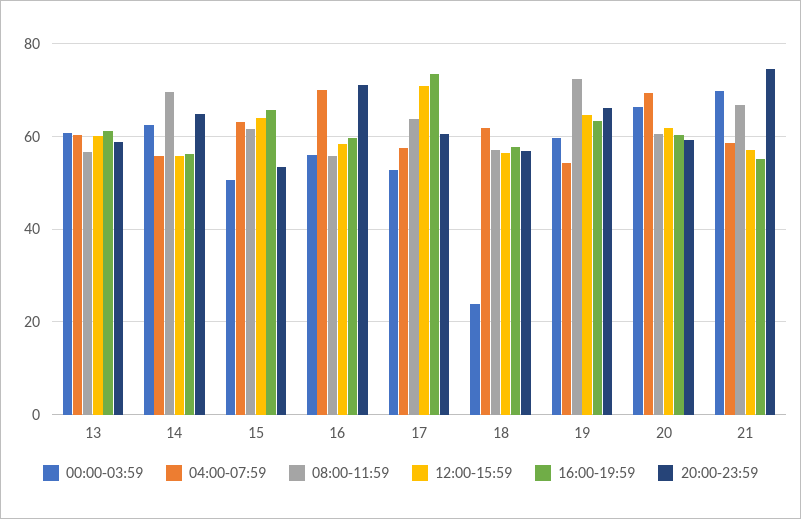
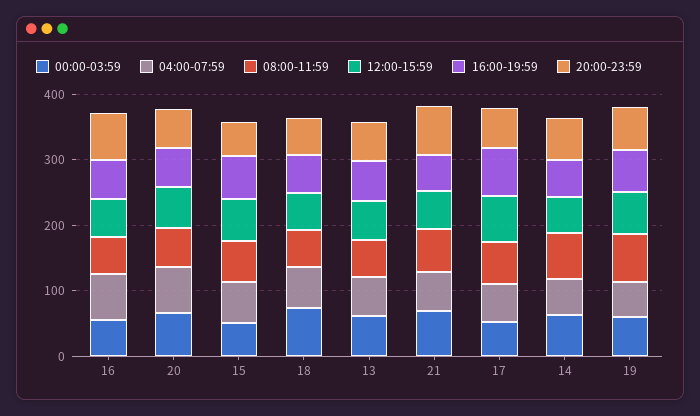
00:00-03:59, 18: 24 -> 80

